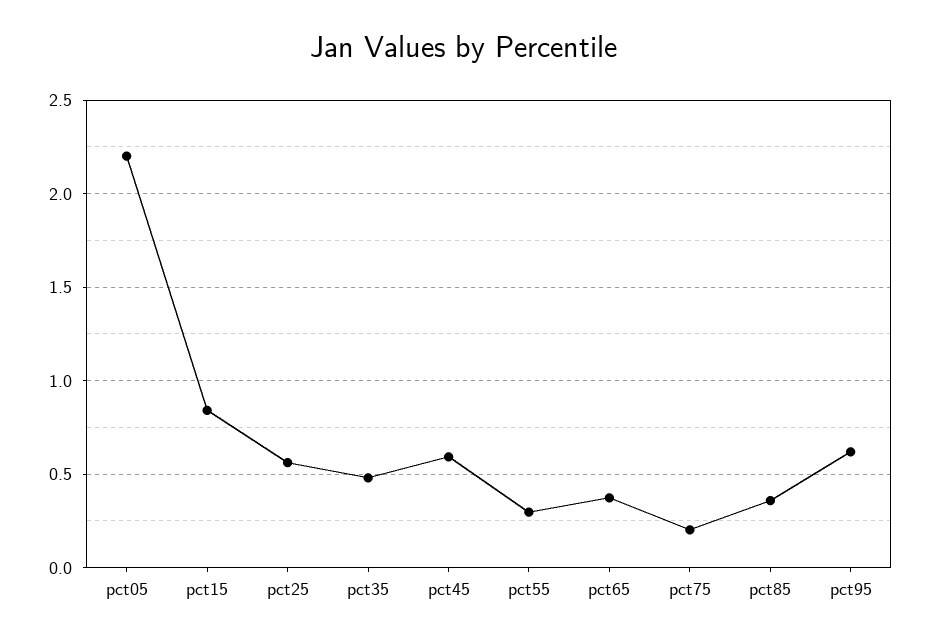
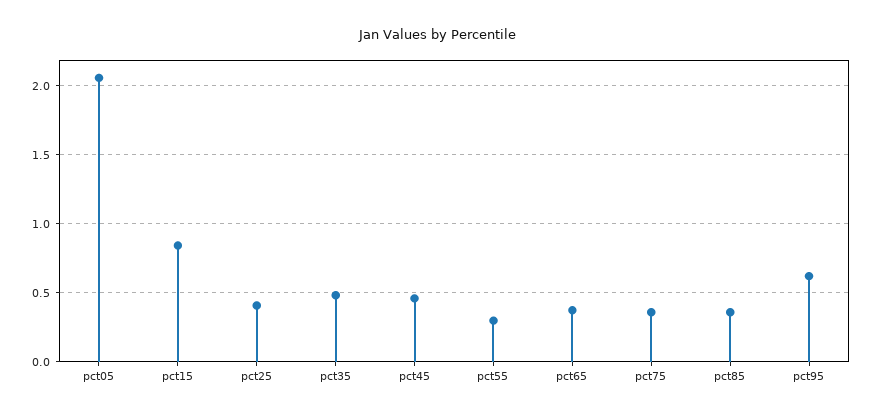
pct05: 2.2 -> 2.05
pct25: 0.55 -> 0.4
pct45: 0.6 -> 0.45
pct75: 0.2 -> 0.35

